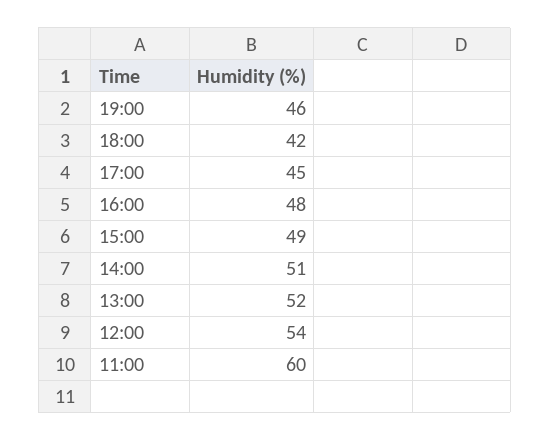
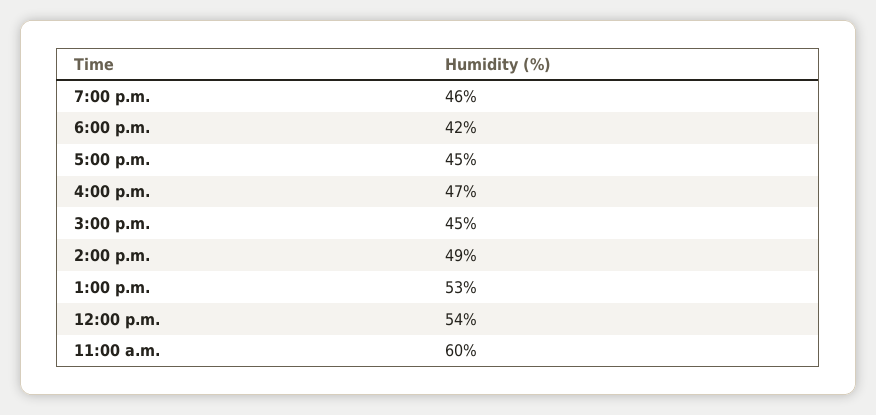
16:00: 48 -> 47
15:00: 49 -> 45
14:00: 51 -> 49
13:00: 52 -> 53

